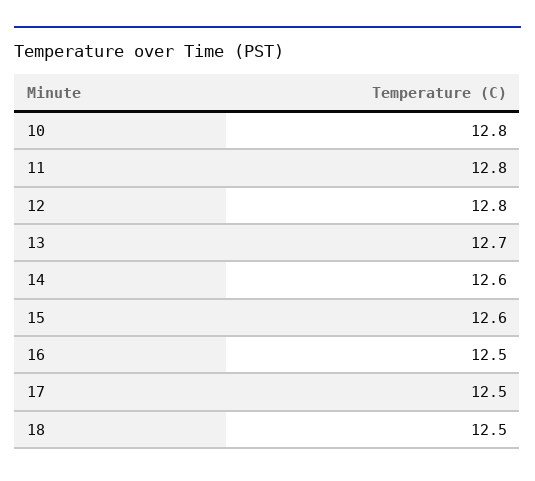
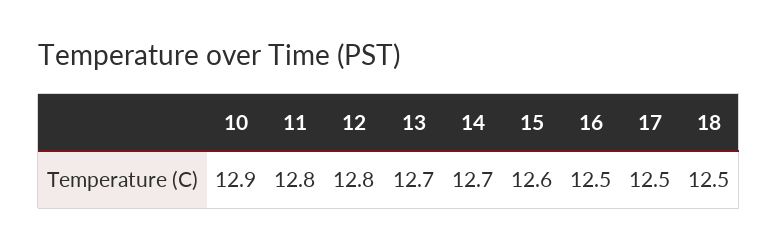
10: 12.8 -> 12.9
14: 12.6 -> 12.7

